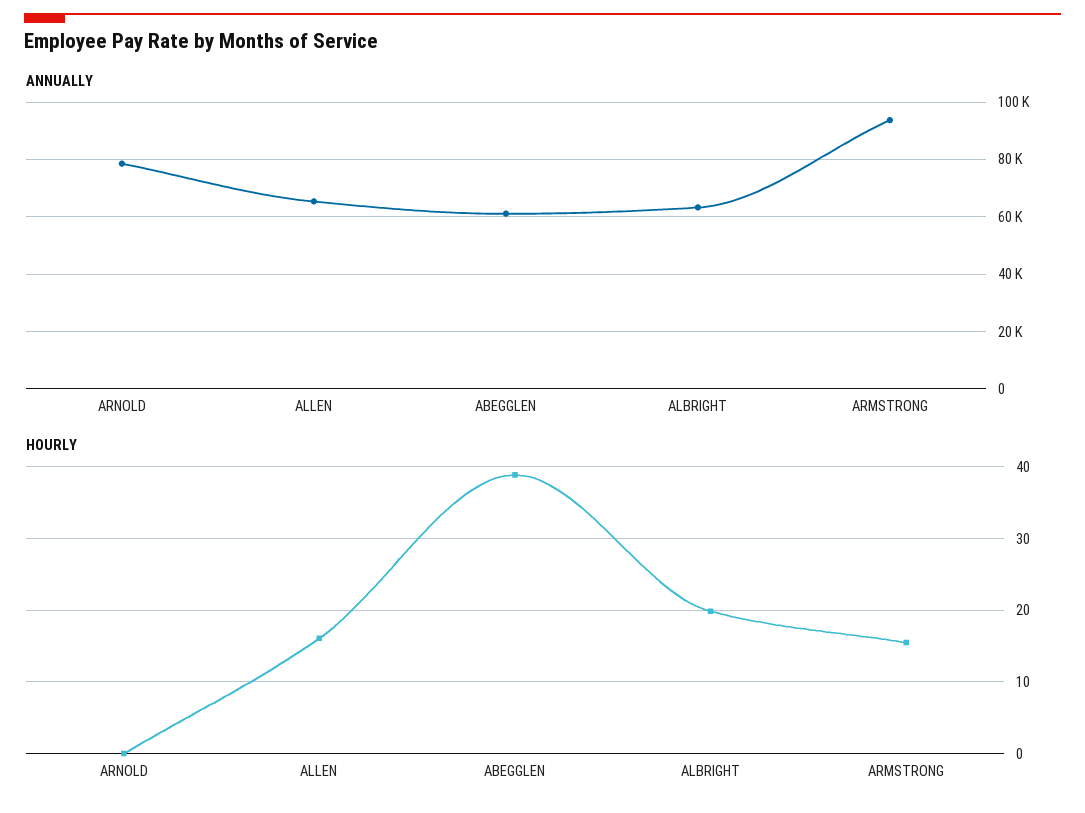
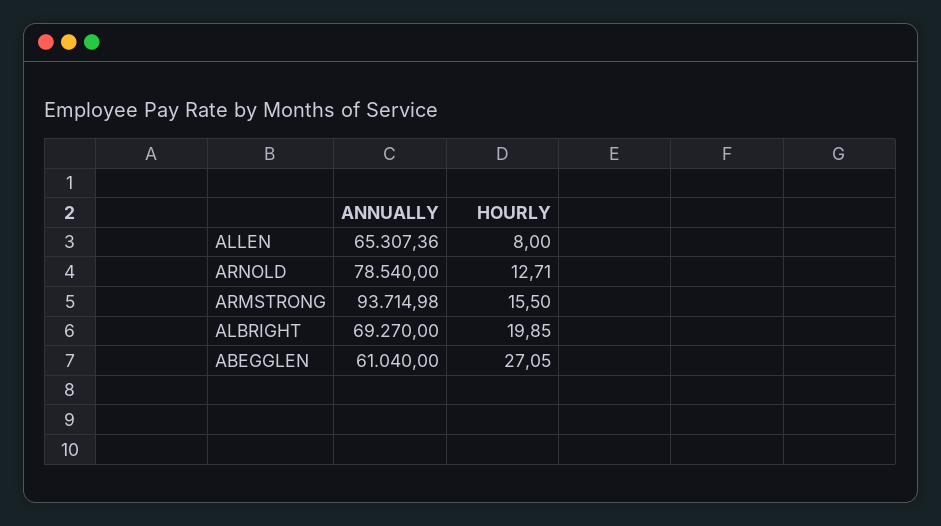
ANNUALLY, ALBRIGHT: 62500 -> 69270
HOURLY, ARNOLD: 0 -> 12.71
HOURLY, ALLEN: 16 -> 8
HOURLY, ABEGGLEN: 39 -> 27.05

